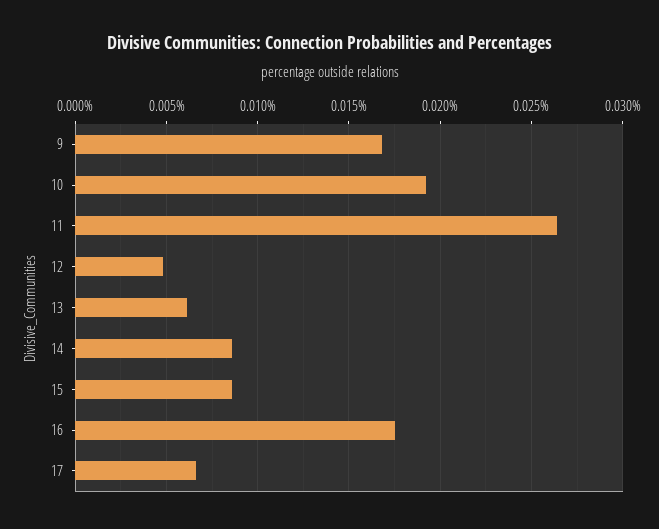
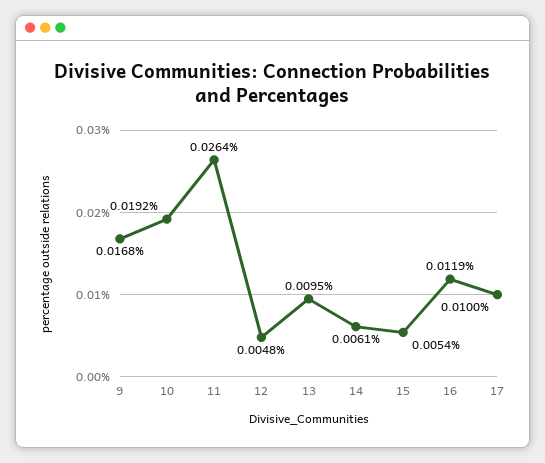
13: 0.006 -> 0.0095
14: 0.0085 -> 0.0061
15: 0.0085 -> 0.0054
16: 0.0175 -> 0.0119
17: 0.0065 -> 0.01

